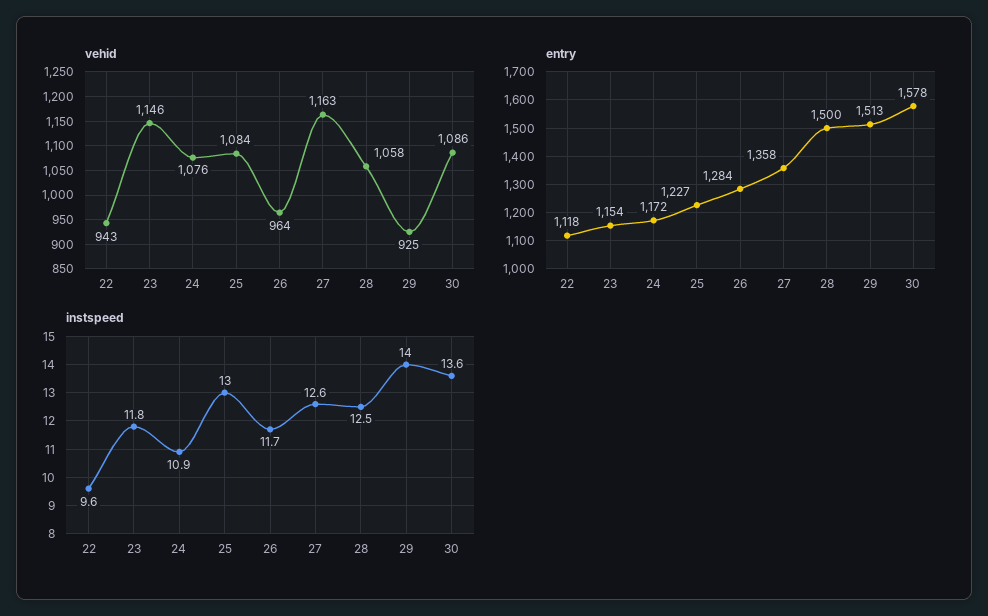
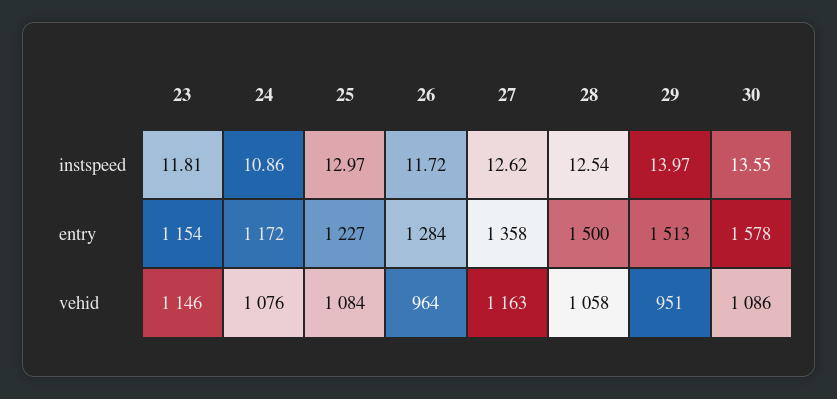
vehid, 22: 943 -> none
vehid, 29: 925 -> 951
entry, 22: 1118 -> none
instspeed, 22: 9.6 -> none

